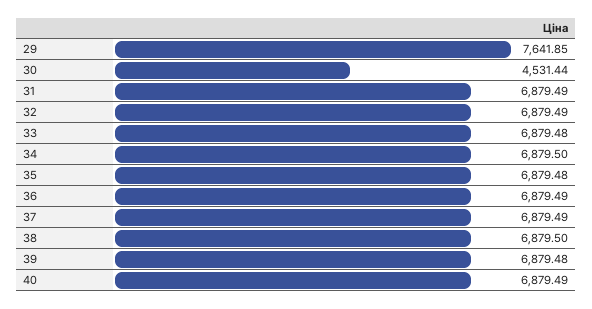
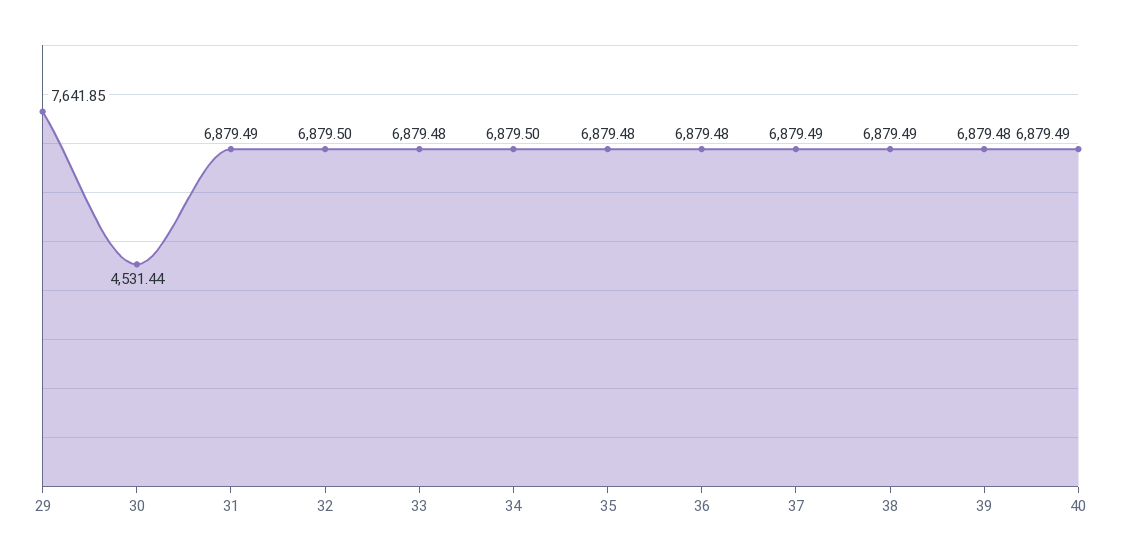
32: 6879.49 -> 6879.5
36: 6879.49 -> 6879.48
38: 6879.5 -> 6879.49

